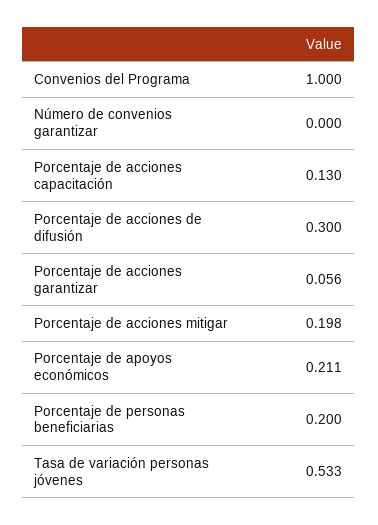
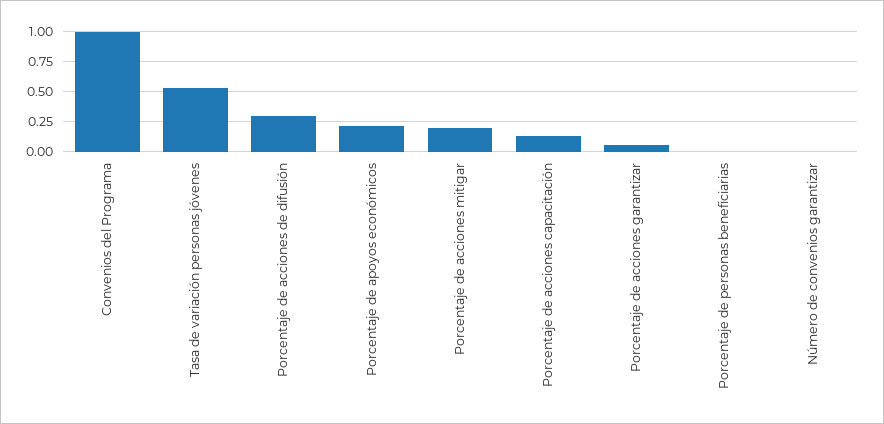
Porcentaje de personas beneficiarias: 0.2 -> 0

